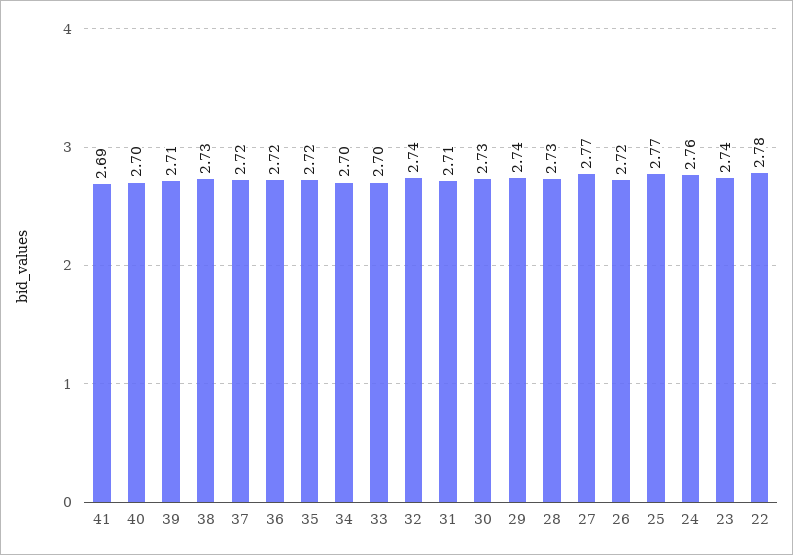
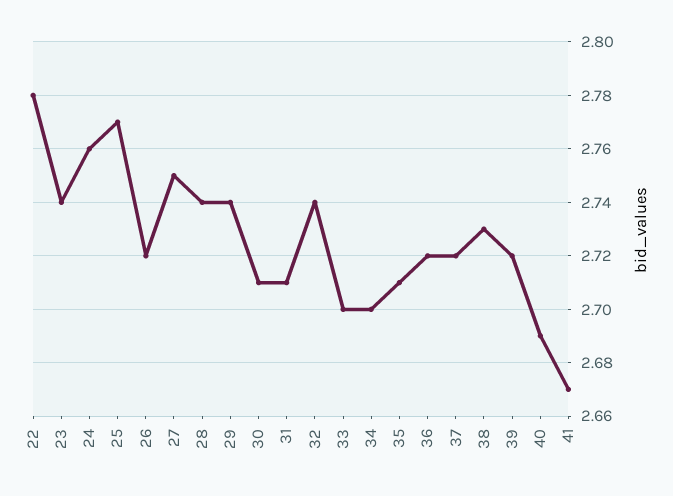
41: 2.69 -> 2.67
40: 2.7 -> 2.69
39: 2.71 -> 2.72
35: 2.72 -> 2.71
30: 2.73 -> 2.71
28: 2.73 -> 2.74
27: 2.77 -> 2.75

